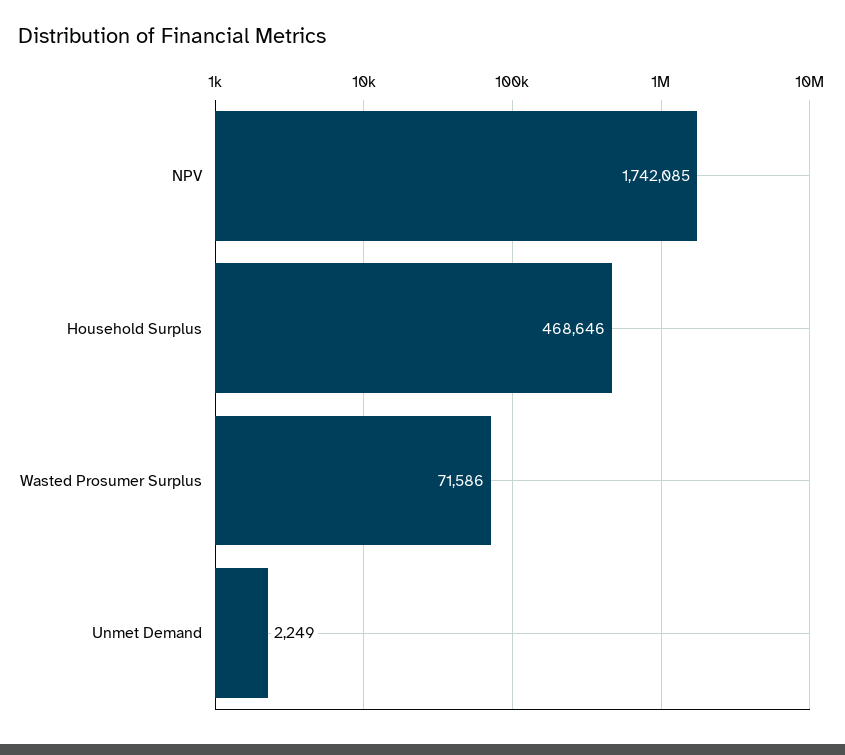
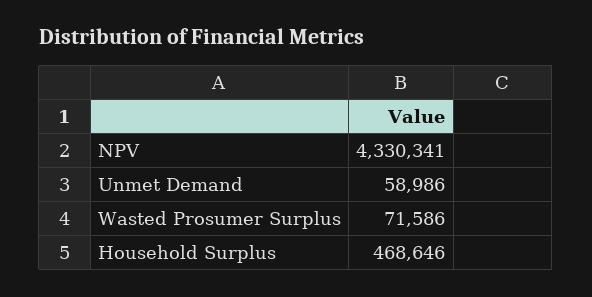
NPV: 1742085 -> 4330341
Unmet Demand: 2249 -> 58986

